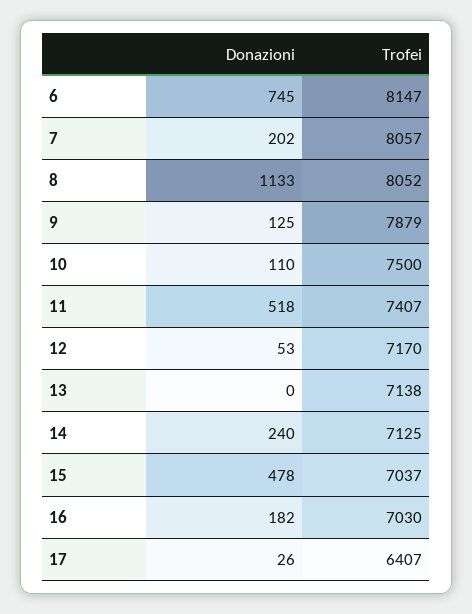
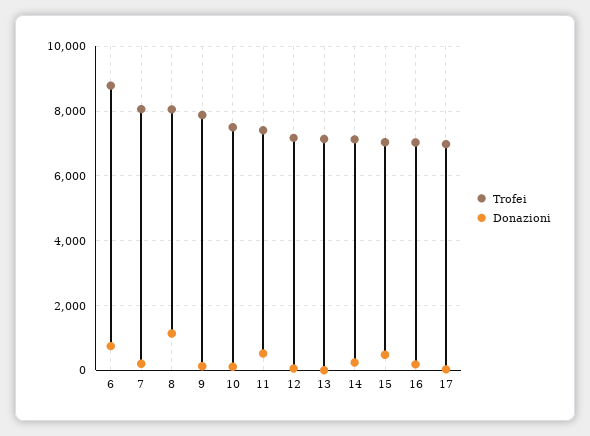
Trofei, 6: 8147 -> 8800
Trofei, 17: 6407 -> 7000

